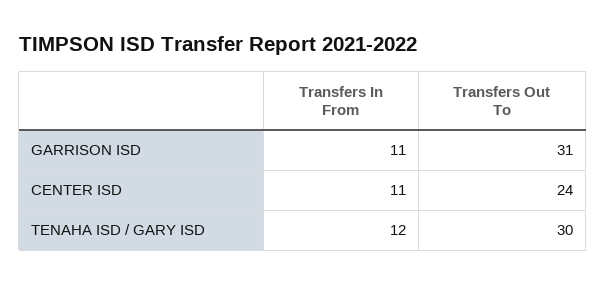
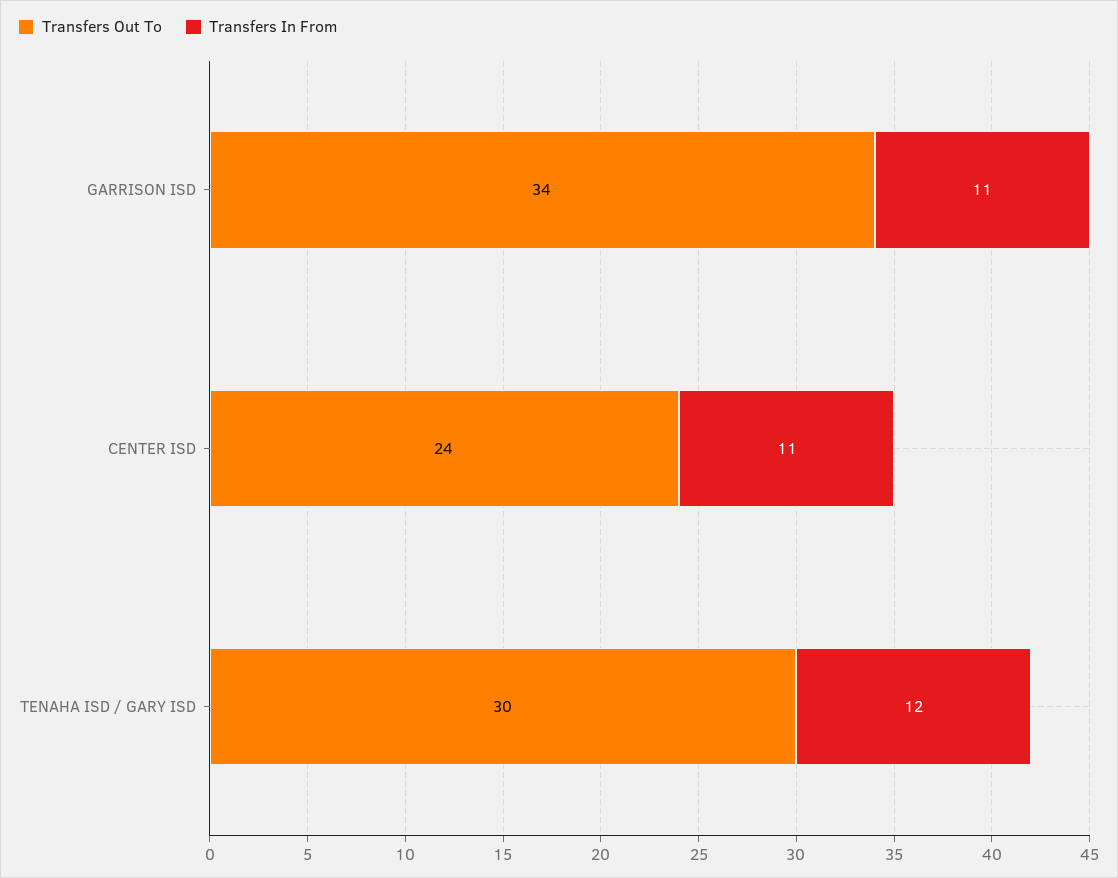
Transfers Out To, GARRISON ISD: 31 -> 34

